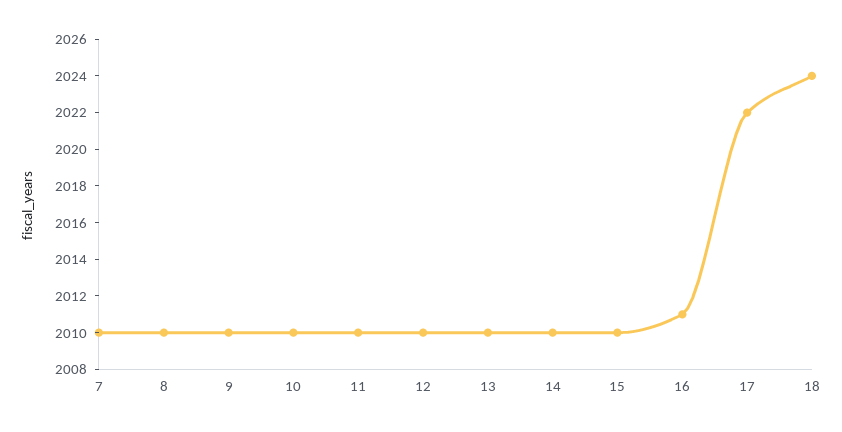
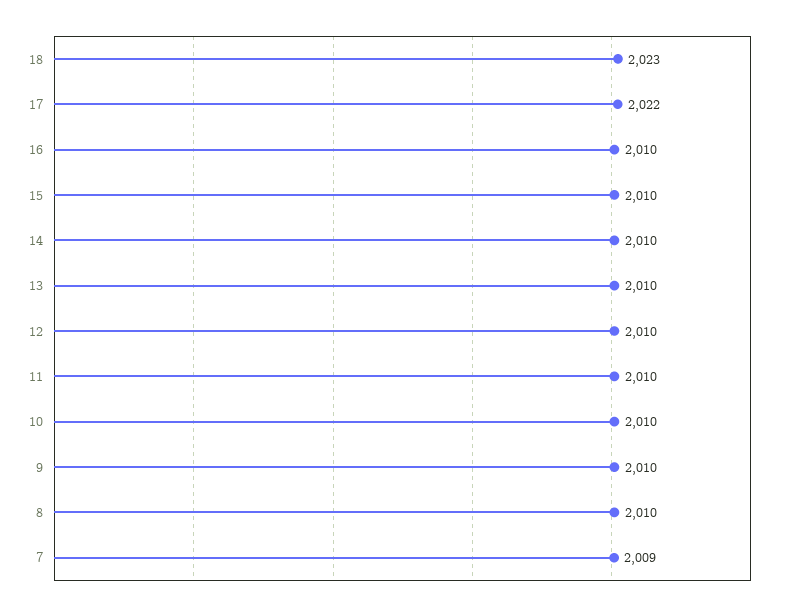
7: 2010 -> 2009
16: 2011 -> 2010
18: 2024 -> 2023

